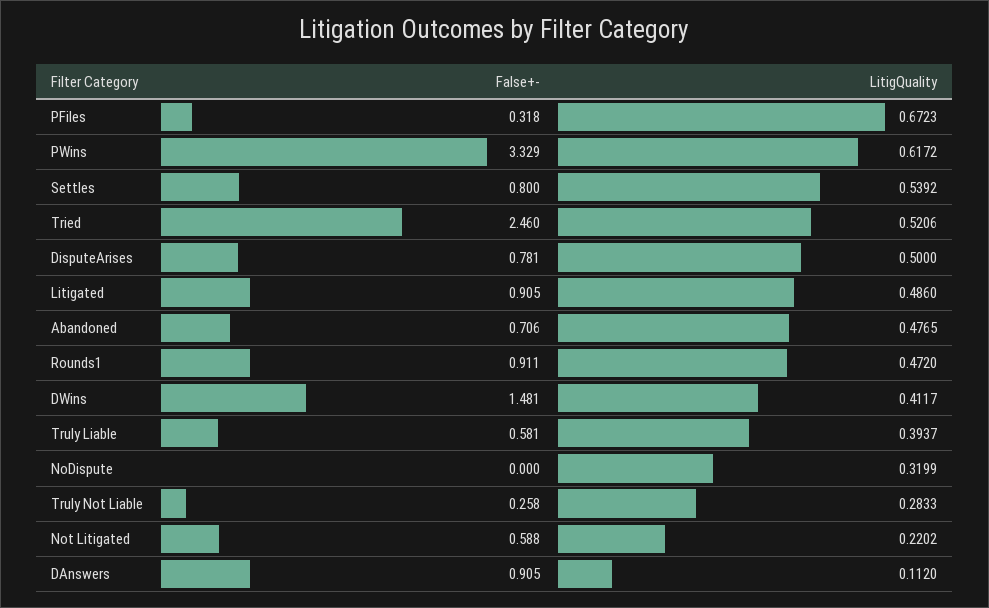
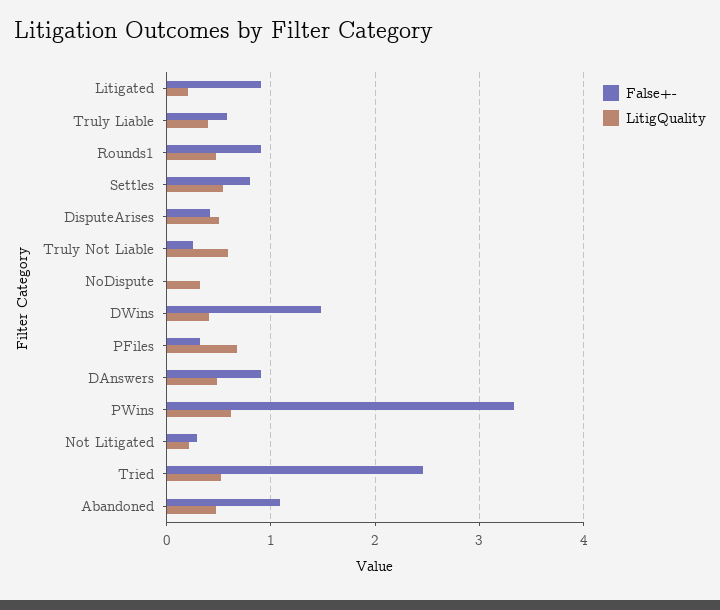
False+-, DisputeArises: 0.781 -> 0.4
LitigQuality, Litigated: 0.486 -> 0.2
False+-, Abandoned: 0.706 -> 1.1
LitigQuality, Truly Not Liable: 0.2833 -> 0.6
False+-, Not Litigated: 0.588 -> 0.3
LitigQuality, DAnswers: 0.112 -> 0.5

